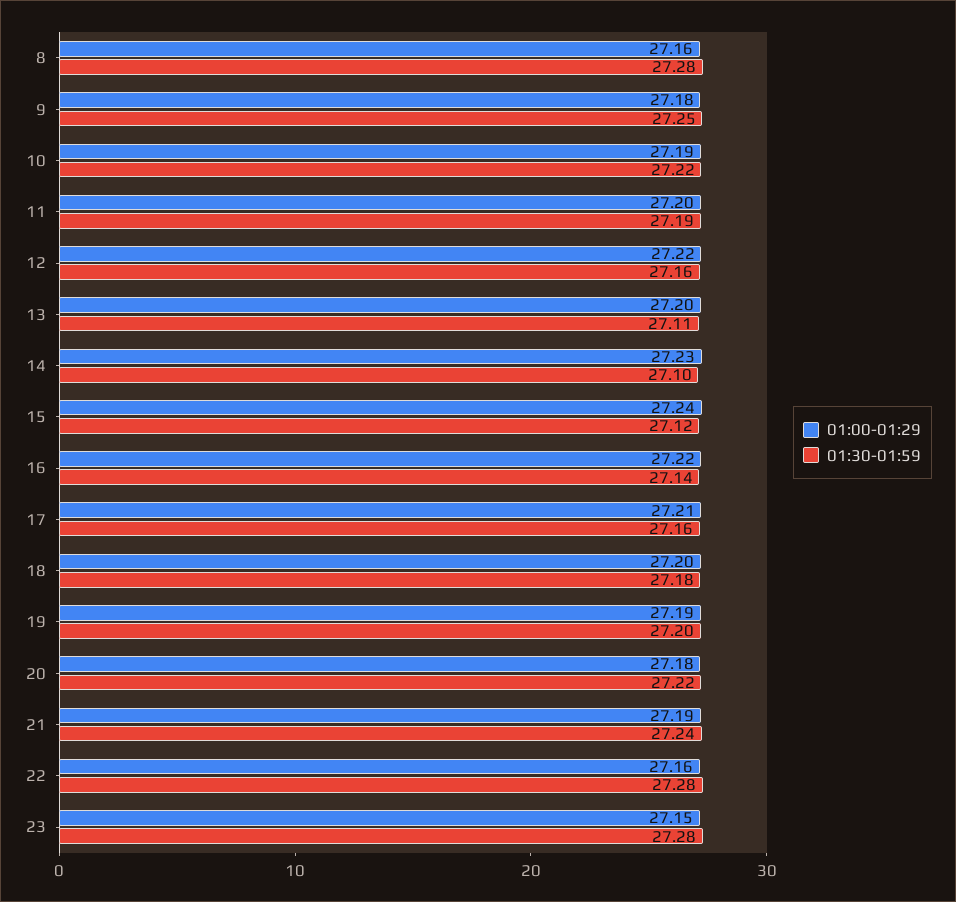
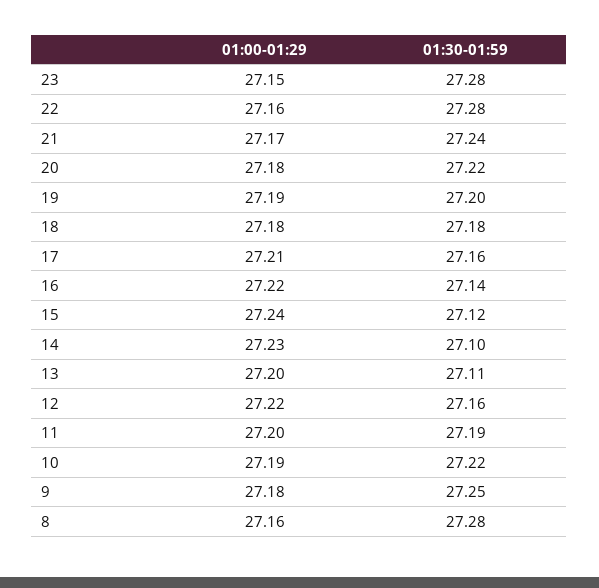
01:00-01:29, 18: 27.2 -> 27.18
01:00-01:29, 21: 27.19 -> 27.17

